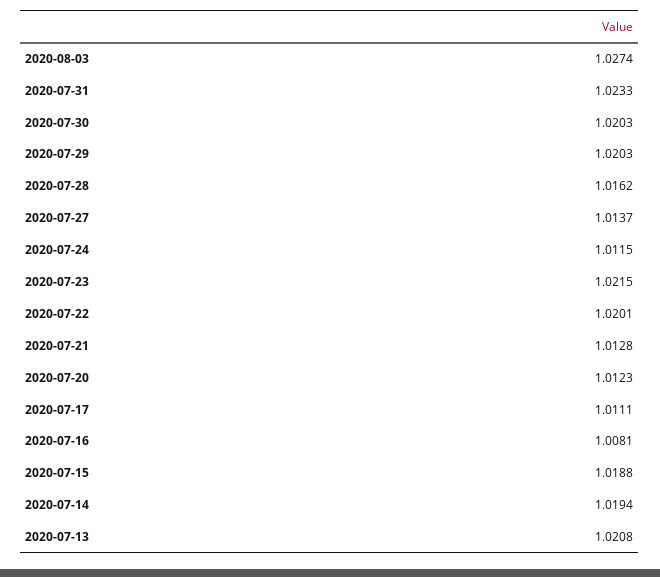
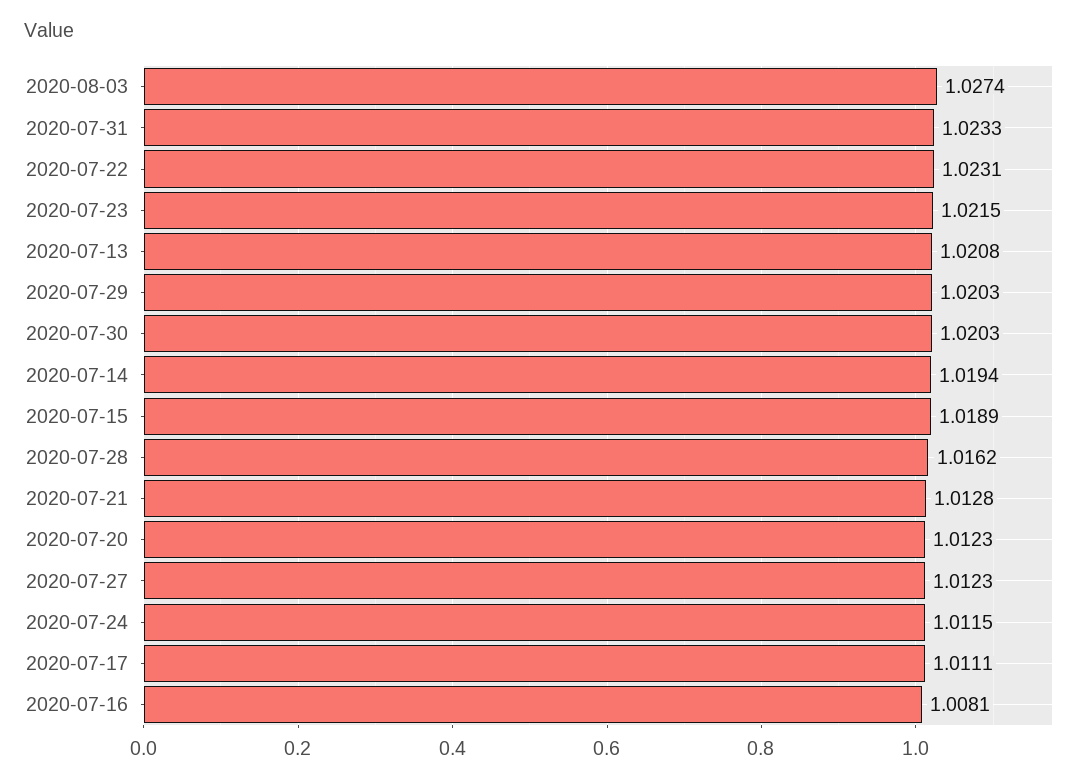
2020-07-27: 1.0137 -> 1.0123
2020-07-22: 1.0201 -> 1.0231
2020-07-15: 1.0188 -> 1.0189

